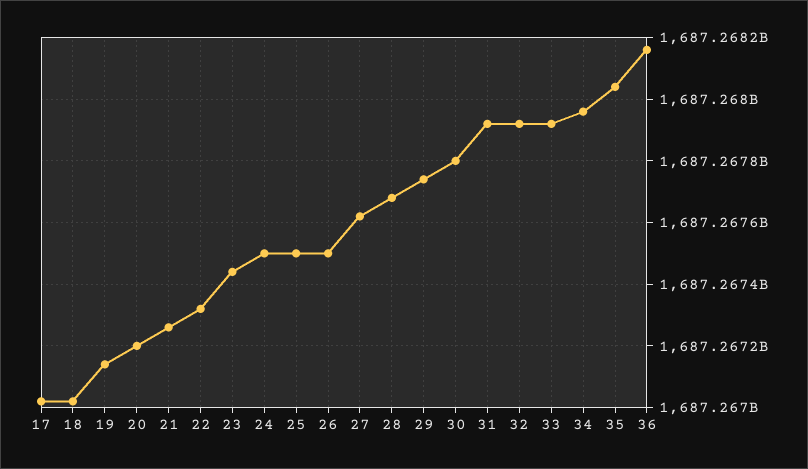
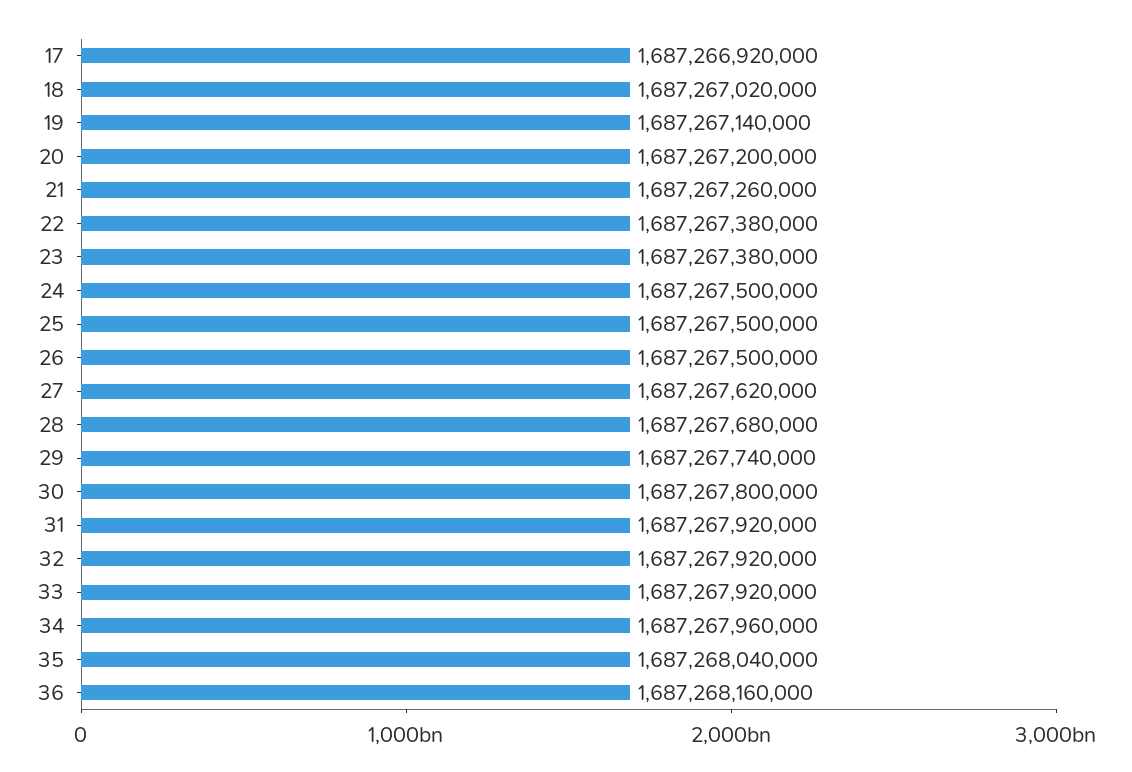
17: 1687267020000 -> 1687266920000
22: 1687267320000 -> 1687267380000
23: 1687267440000 -> 1687267380000

